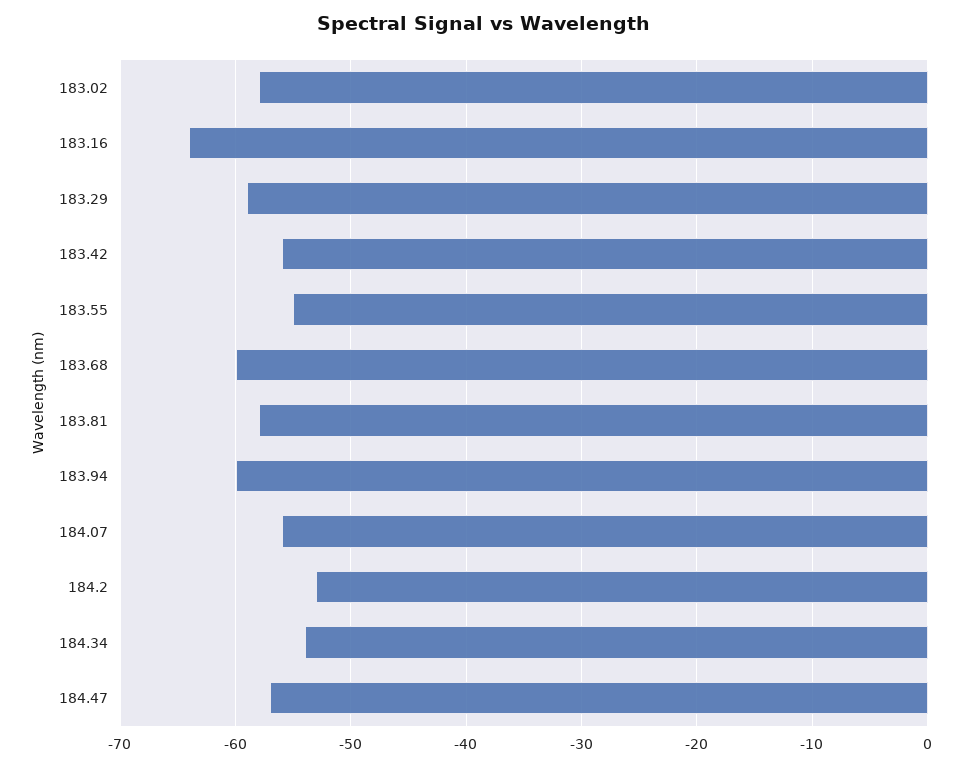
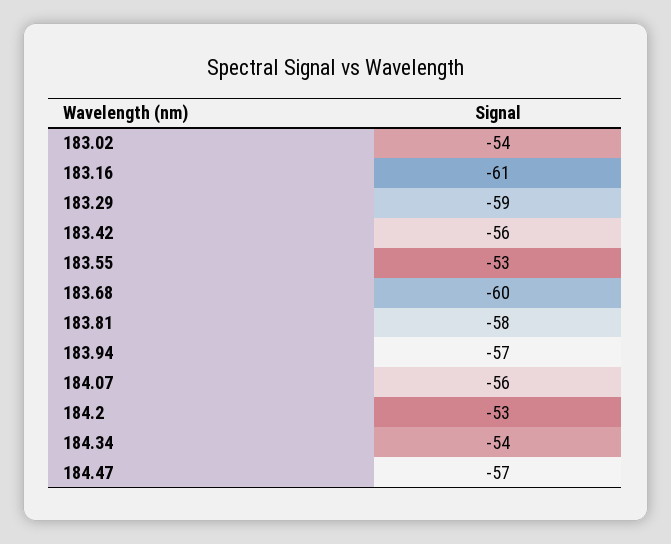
183.02: -58 -> -54
183.16: -64 -> -61
183.55: -55 -> -53
183.94: -60 -> -57

